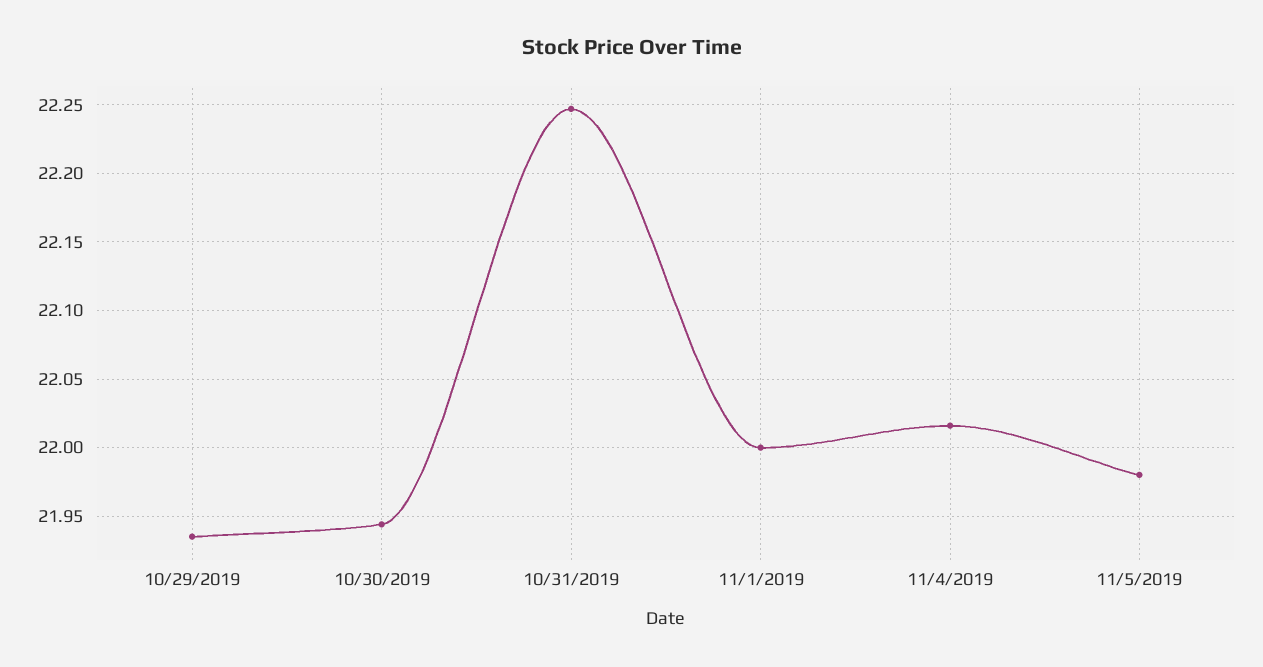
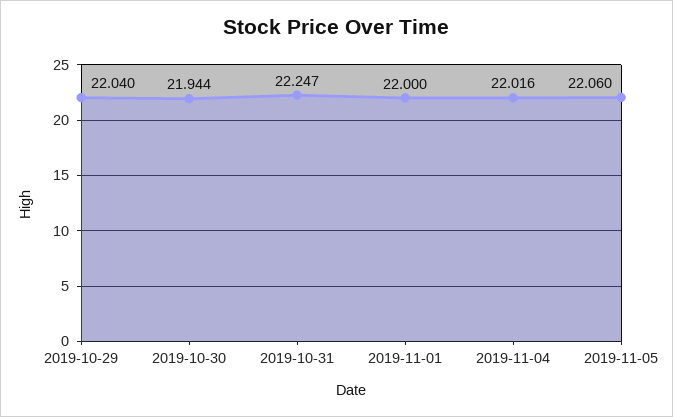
10/29/2019: 21.935 -> 22.04
11/5/2019: 21.98 -> 22.06

